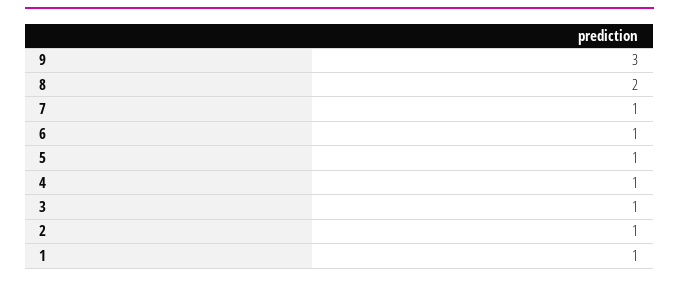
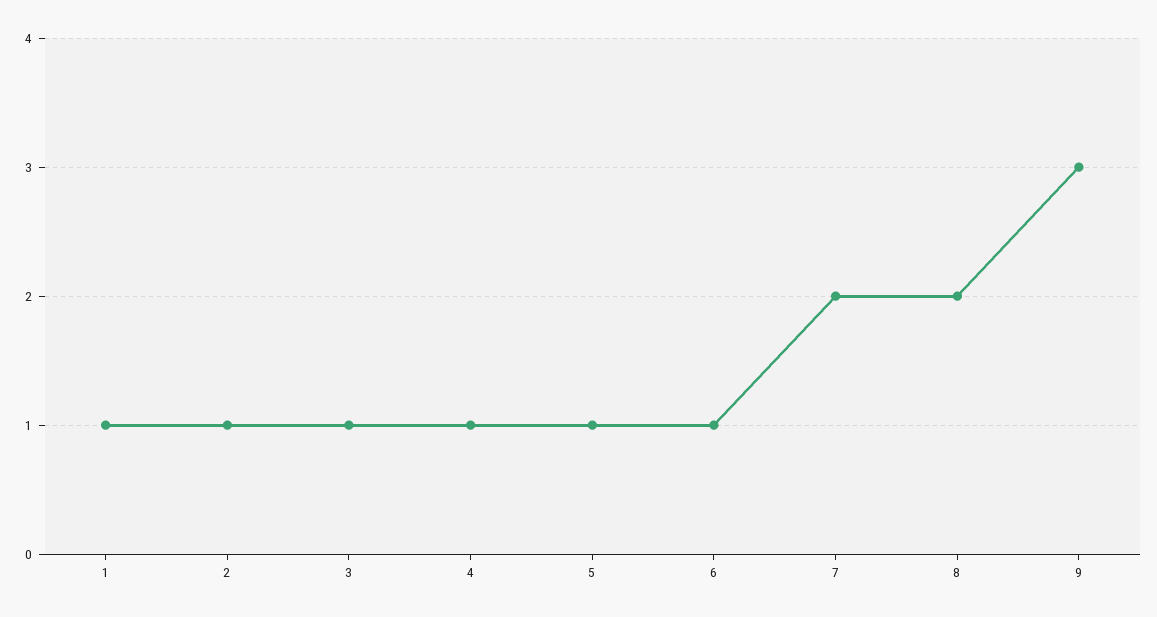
7: 1 -> 2

